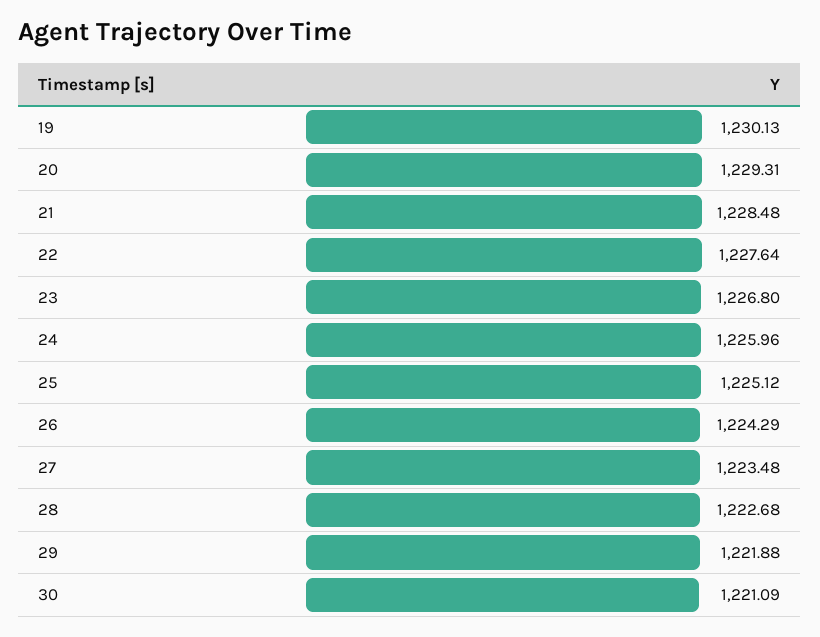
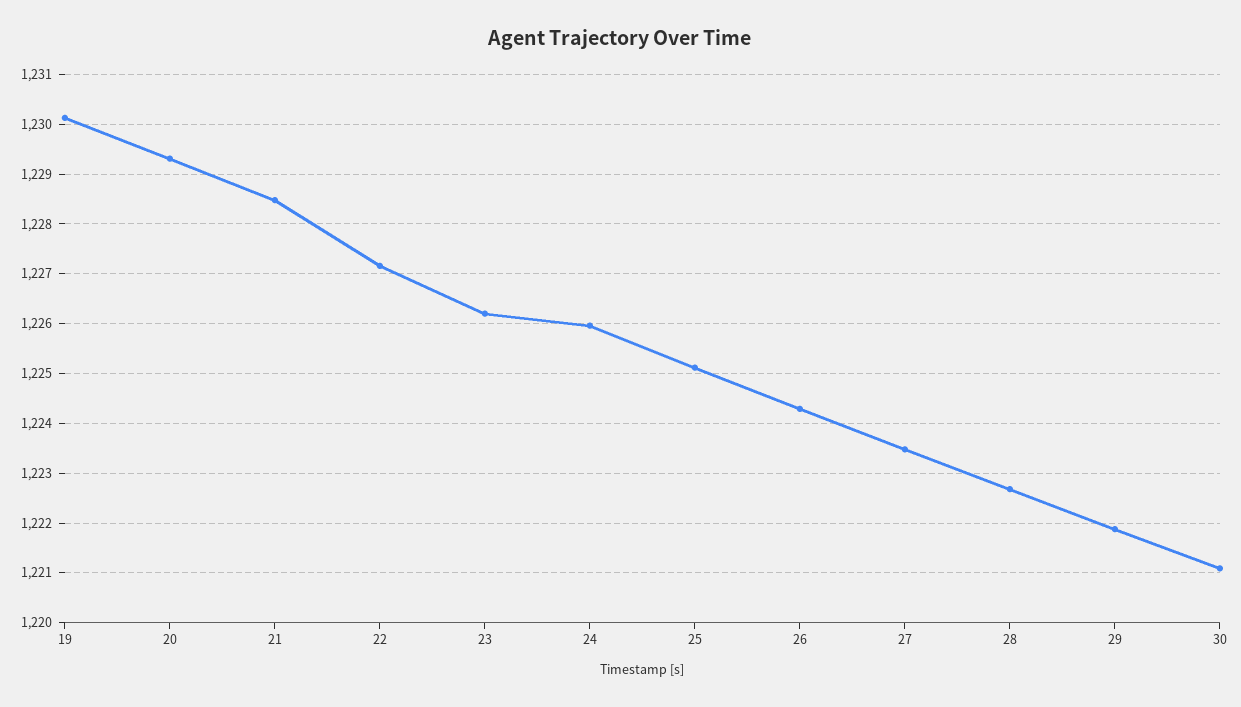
22: 1227.64 -> 1227.2
23: 1226.8 -> 1226.2

